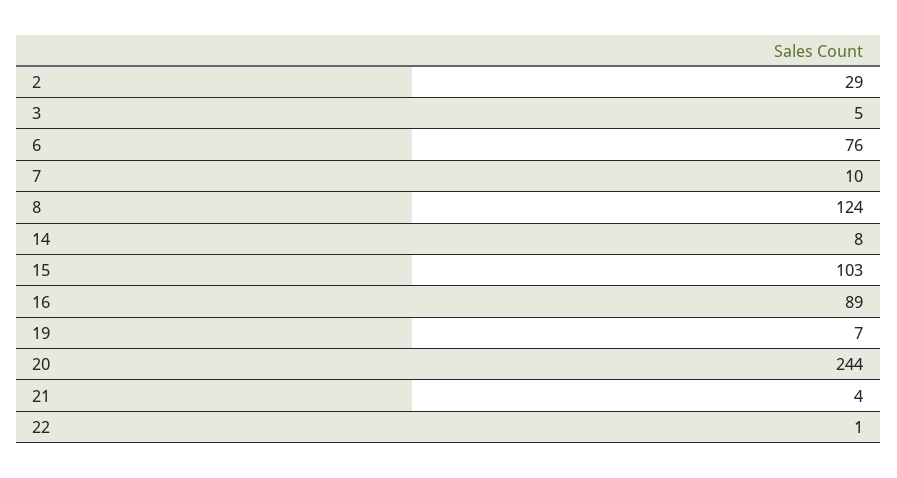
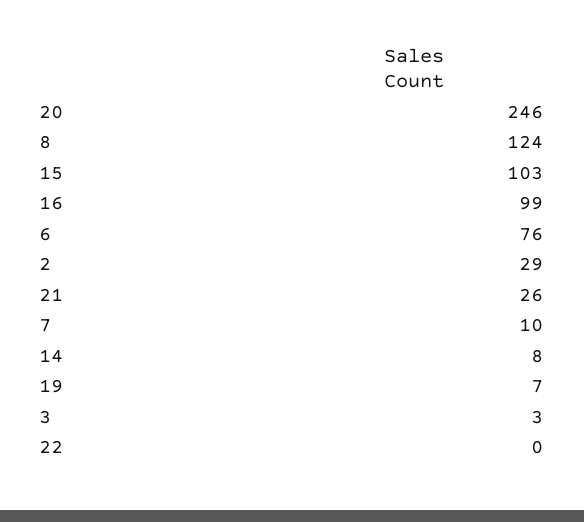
3: 5 -> 3
16: 89 -> 99
20: 244 -> 246
21: 4 -> 26
22: 1 -> 0

